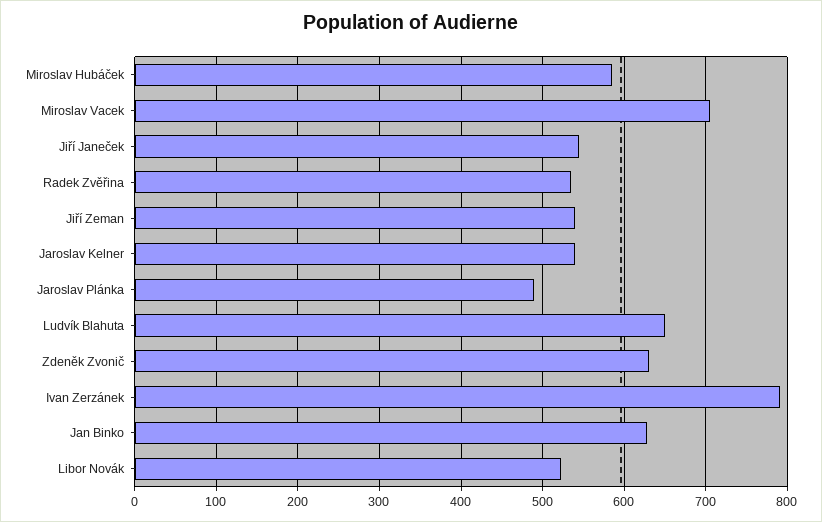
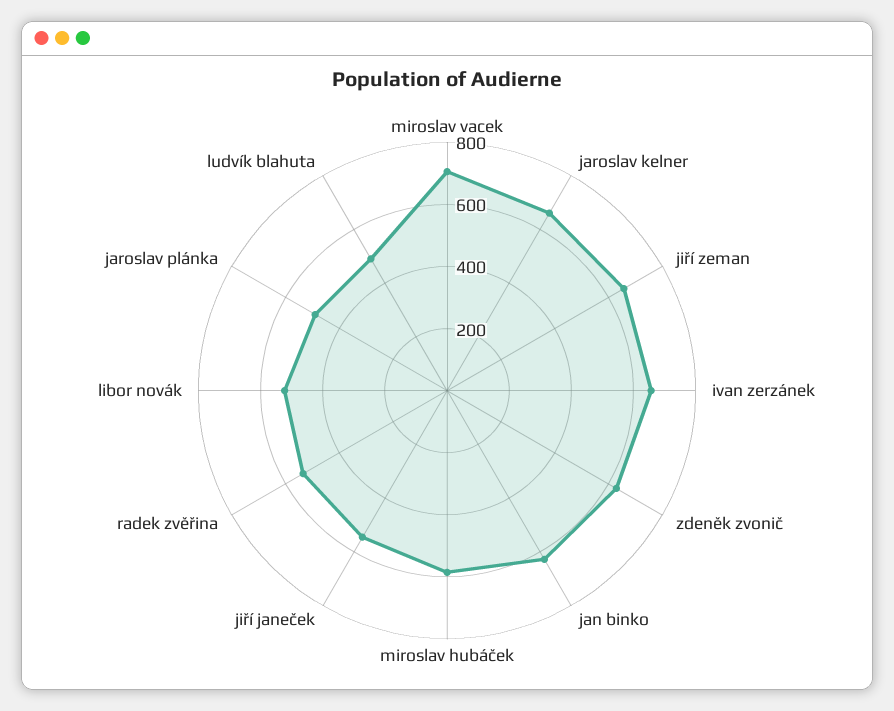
Jiří Zeman: 540 -> 650
Jaroslav Kelner: 540 -> 650
Ludvík Blahuta: 650 -> 500
Ivan Zerzánek: 790 -> 650

